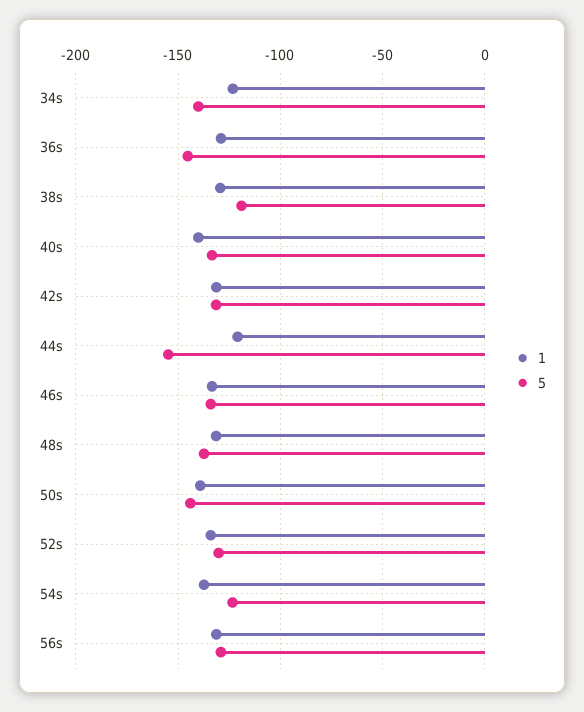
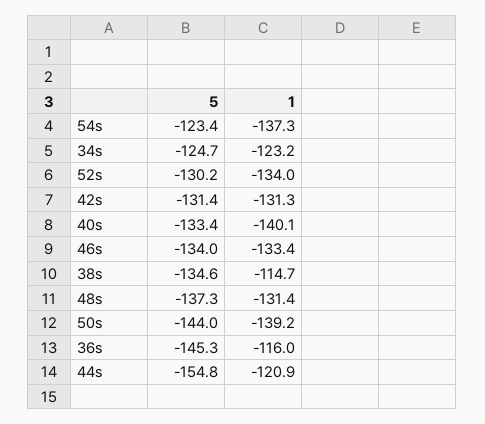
5, 34s: -140 -> -124.7
1, 36s: -130 -> -116
1, 38s: -130 -> -114.7
5, 38s: -120 -> -134.6
1, 56s: -130 -> none
5, 56s: -130 -> none

